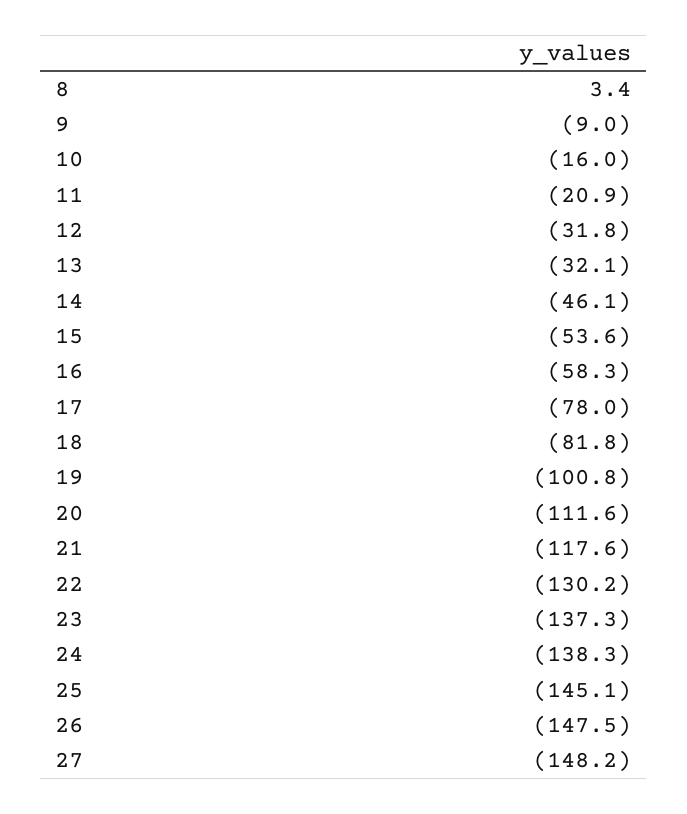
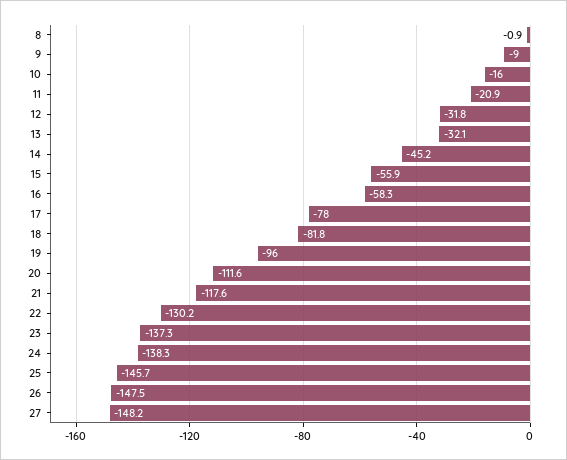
8: 3.4 -> -0.9
14: -46.1 -> -45.2
15: -53.6 -> -55.9
19: -100.8 -> -96
25: -145.1 -> -145.7

